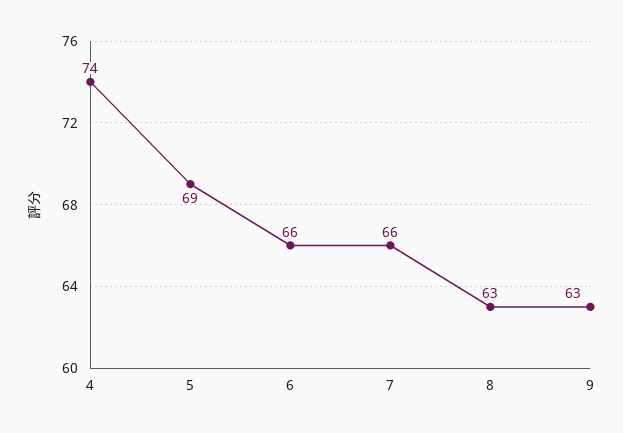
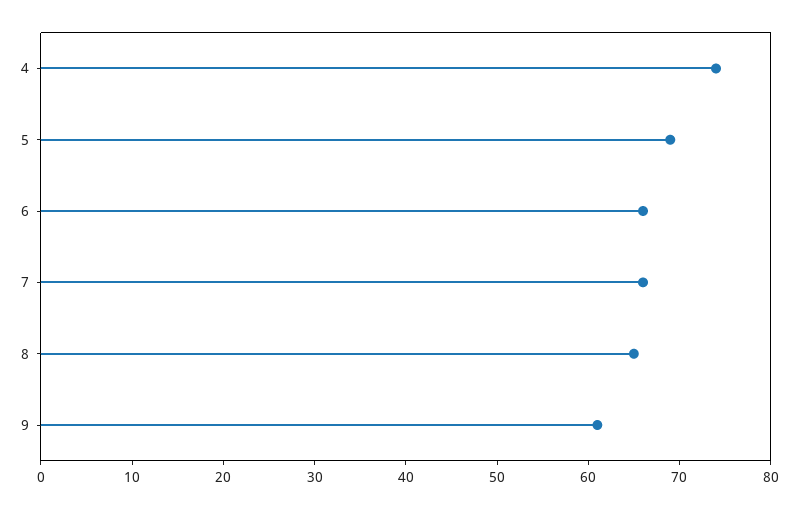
8: 63 -> 65
9: 63 -> 61

